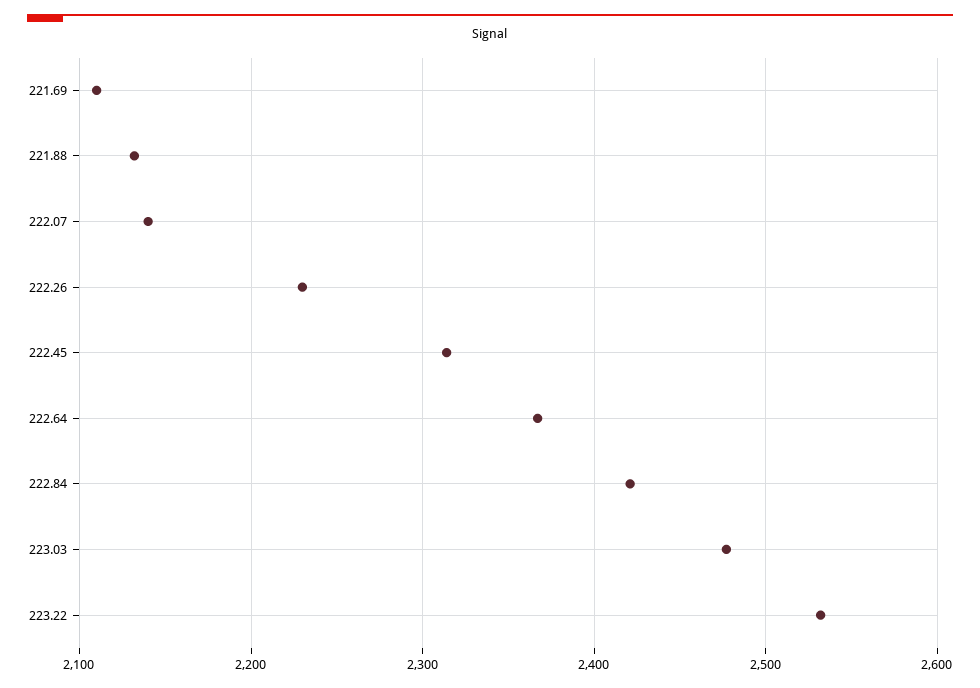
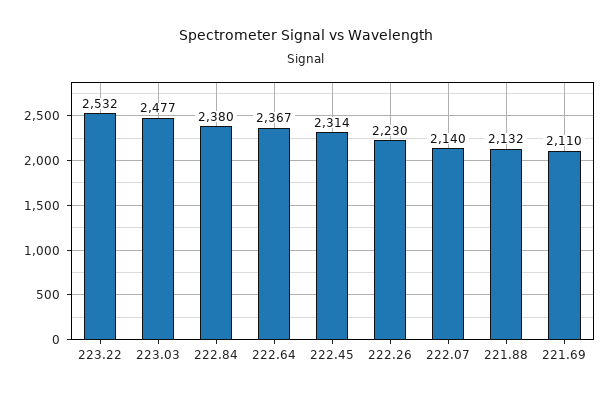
222.84: 2420 -> 2380

